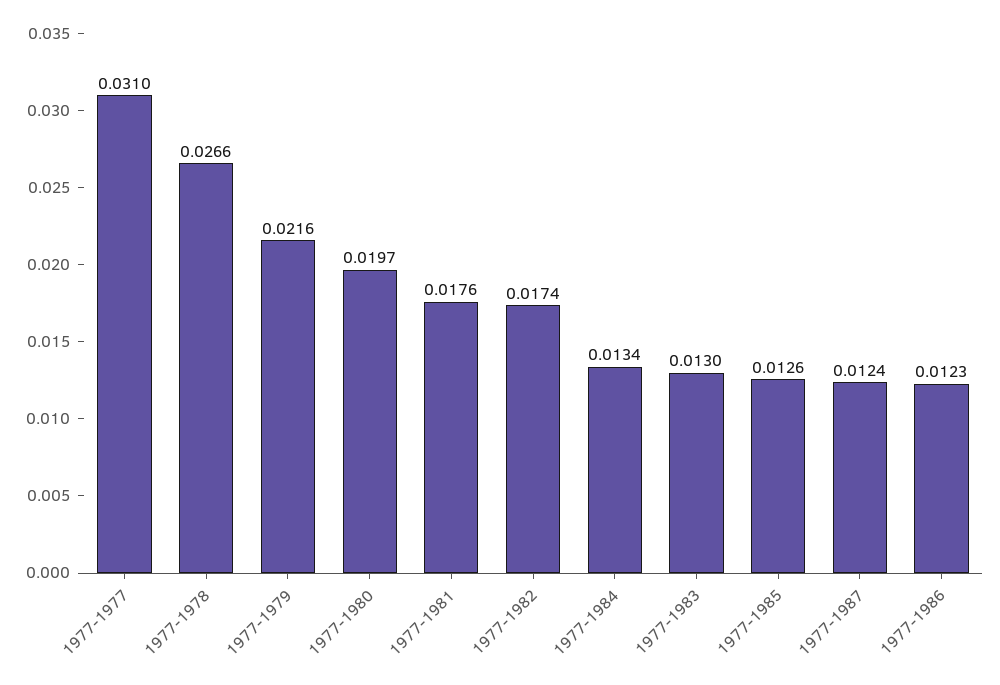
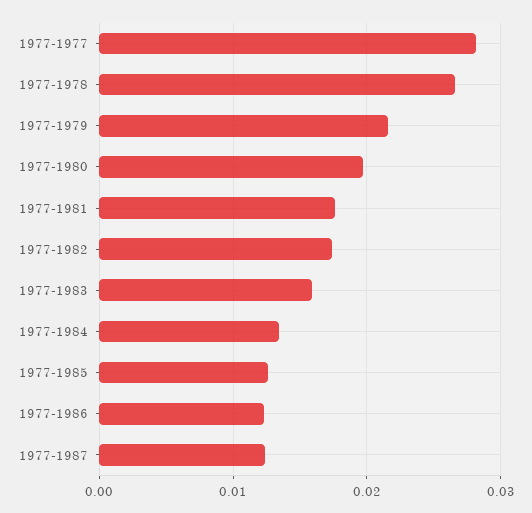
1977-1977: 0.031 -> 0.028
1977-1983: 0.013 -> 0.016

